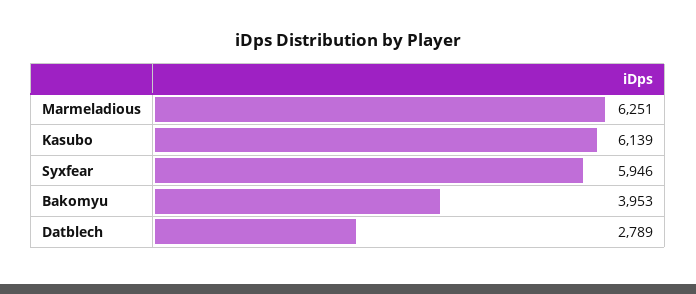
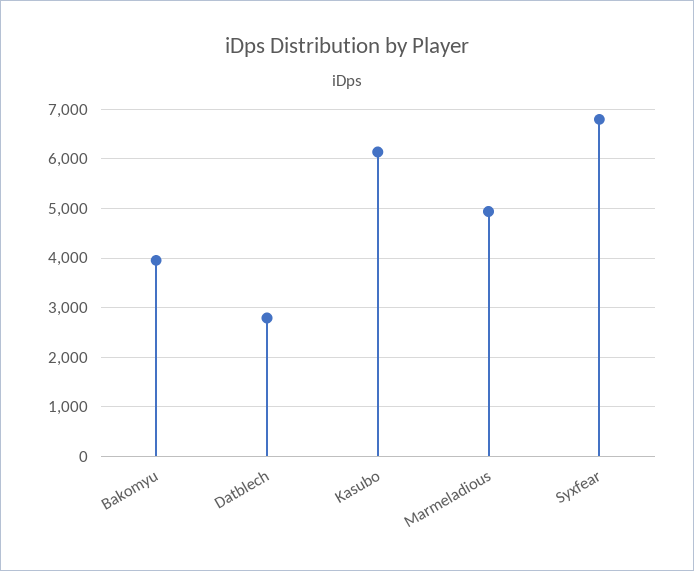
Marmeladious: 6251 -> 5000
Syxfear: 5946 -> 6800

